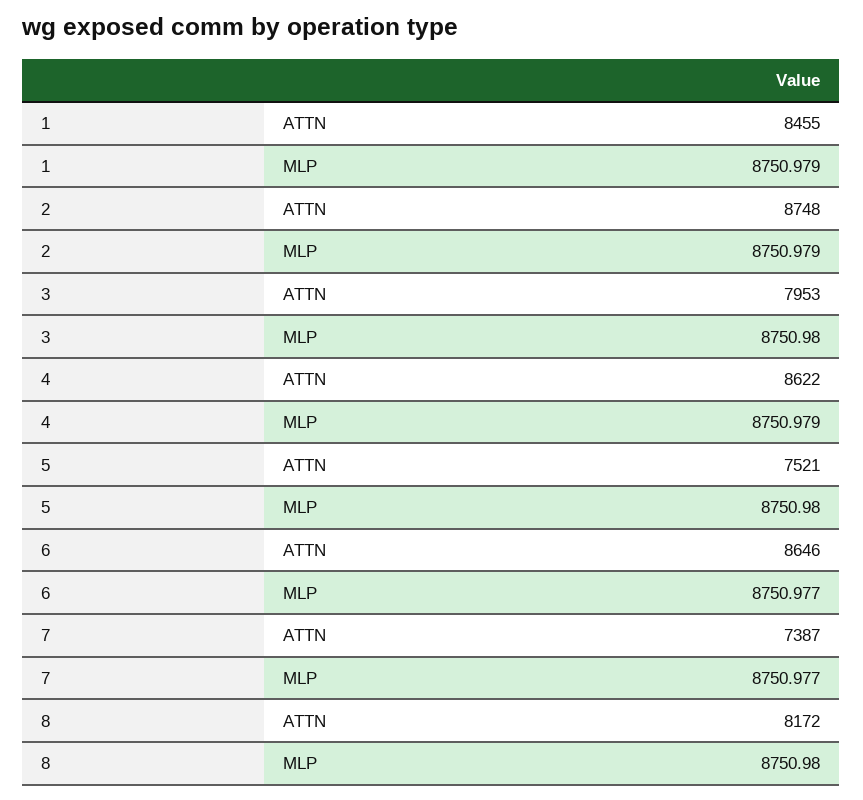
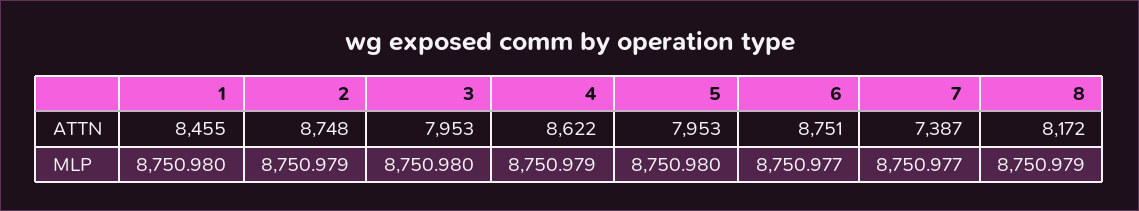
1, MLP: 8750.979 -> 8750.98
5, ATTN: 7521 -> 7953
6, ATTN: 8646 -> 8751
8, MLP: 8750.98 -> 8750.979

